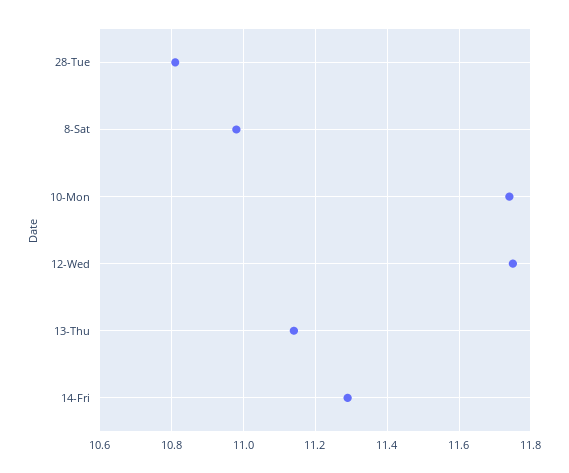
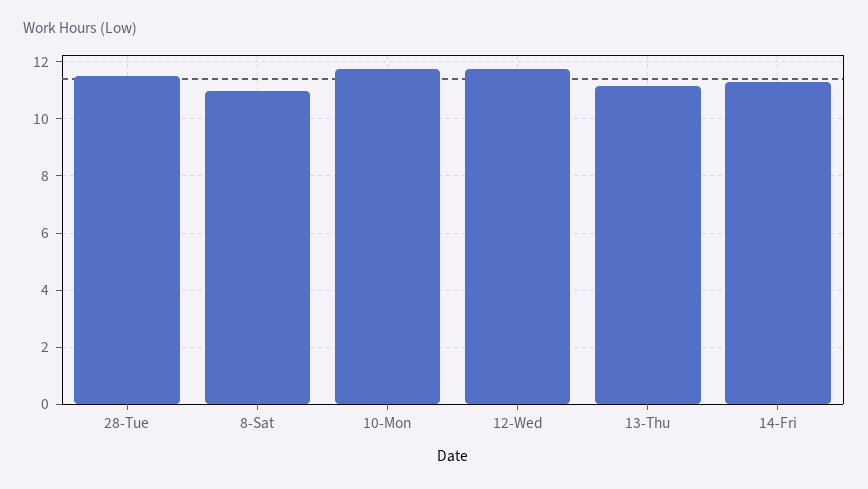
28-Tue: 10.8 -> 11.5

